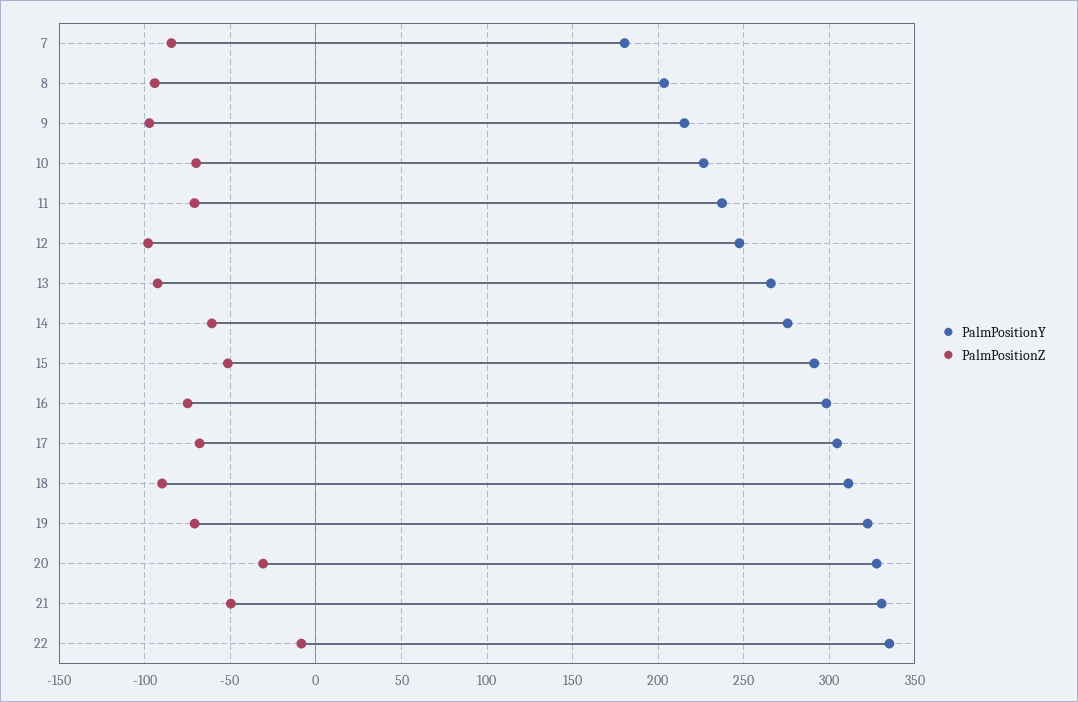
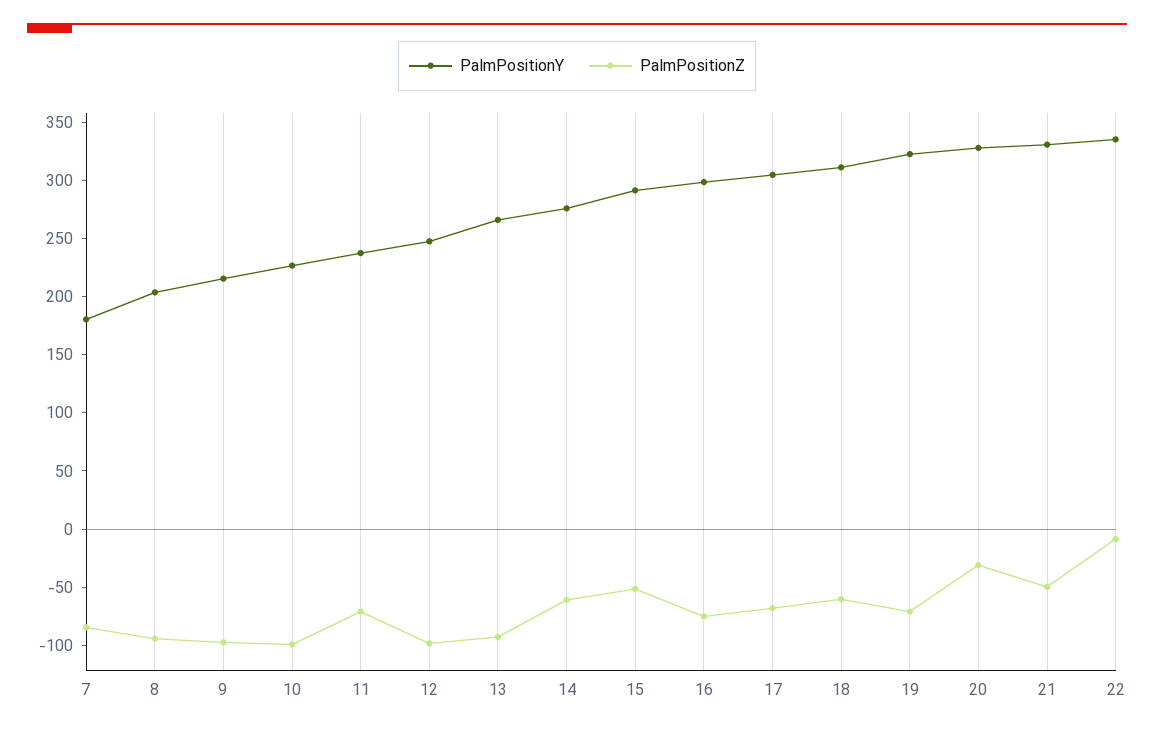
PalmPositionZ, 10: -70 -> -100
PalmPositionZ, 18: -90 -> -60

